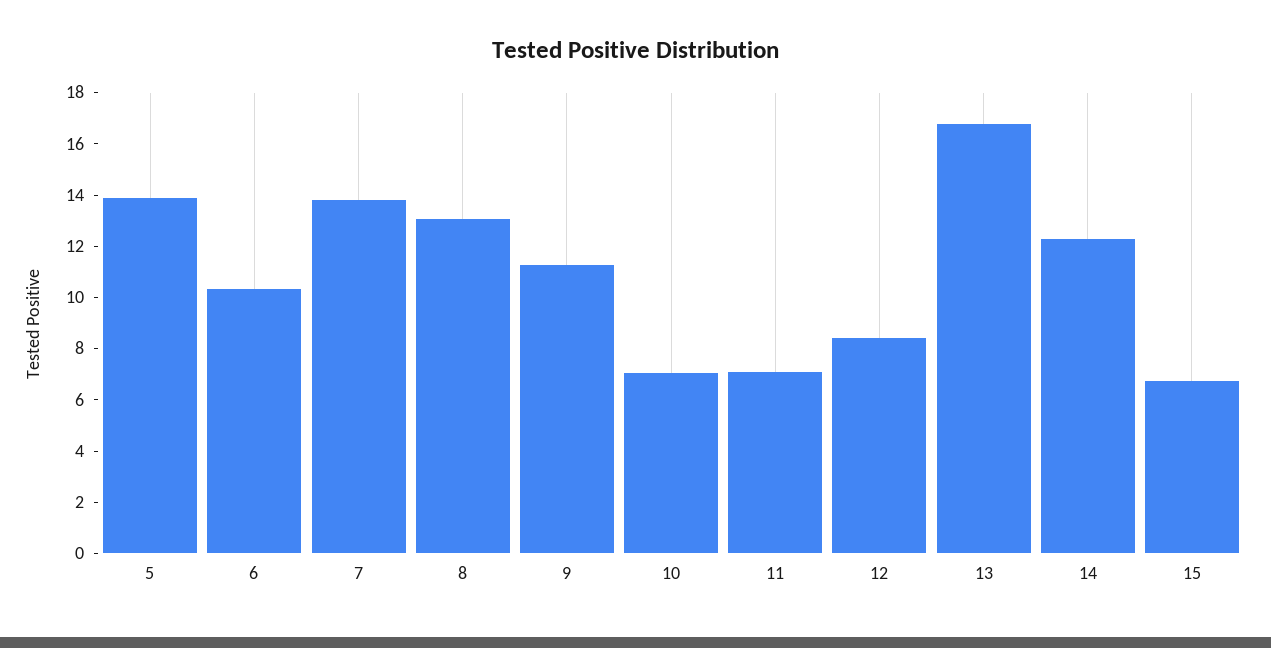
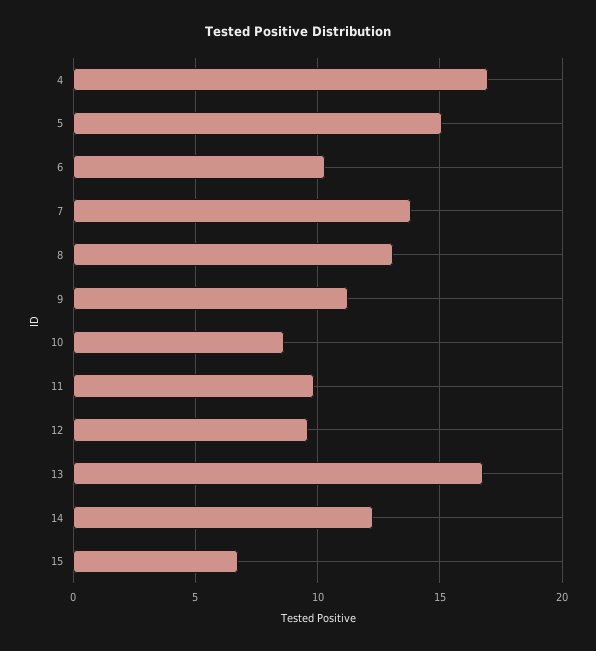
5: 14 -> 15
10: 7 -> 8.5
11: 7 -> 10
12: 8.5 -> 9.5
4: none -> 17

